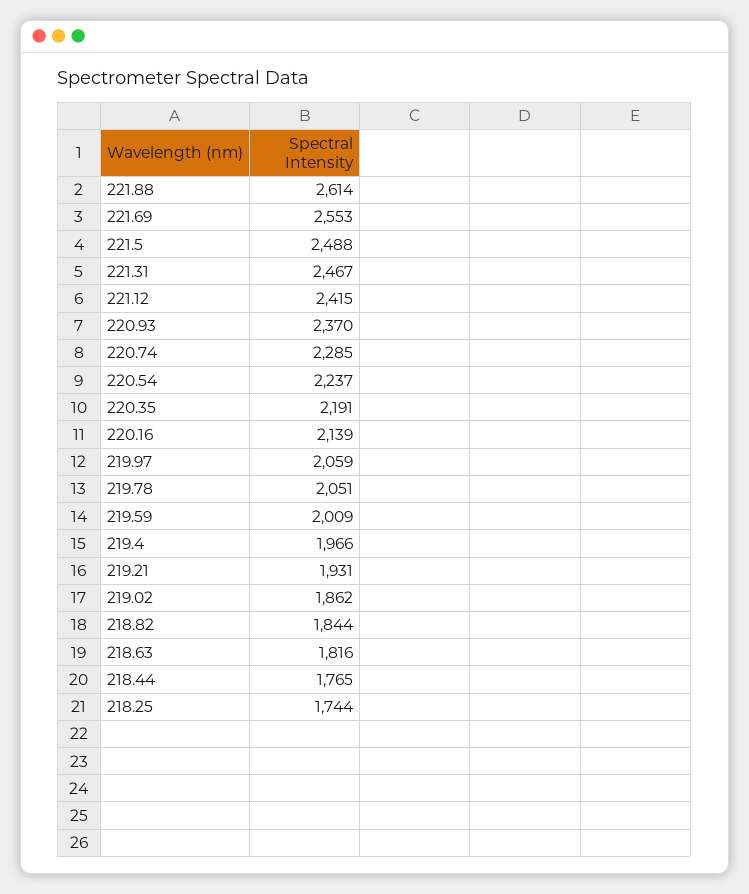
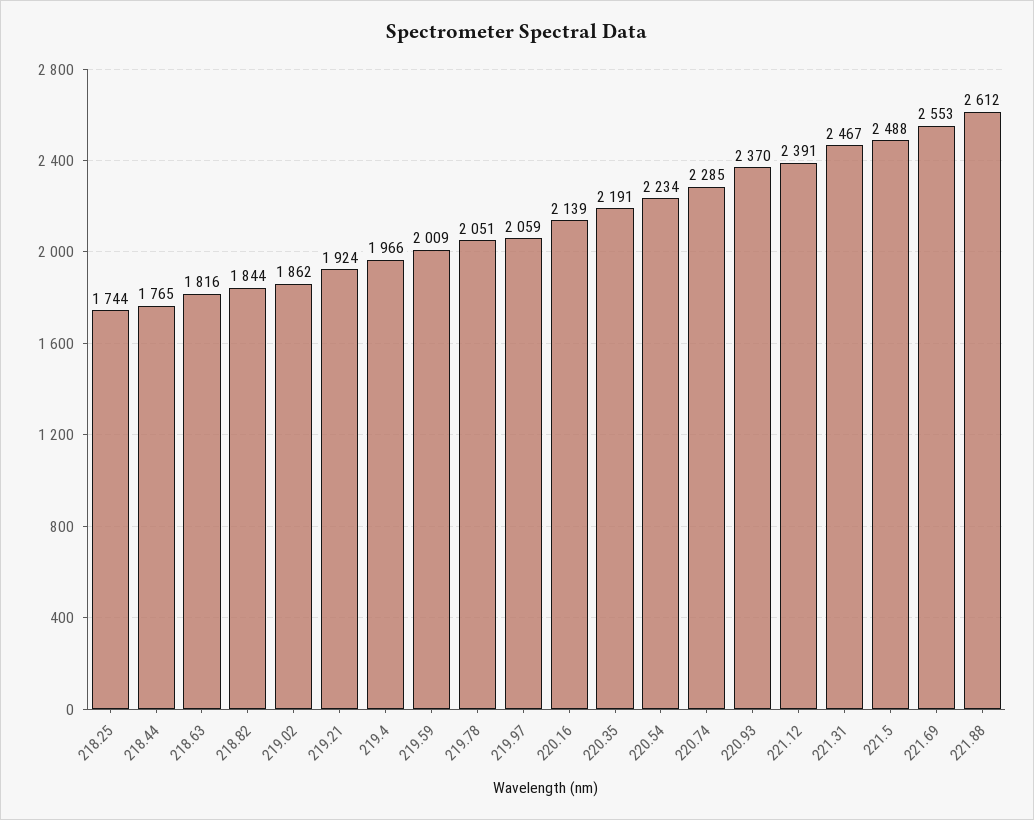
221.88: 2614 -> 2612
221.12: 2415 -> 2391
220.54: 2237 -> 2234
219.21: 1931 -> 1924

